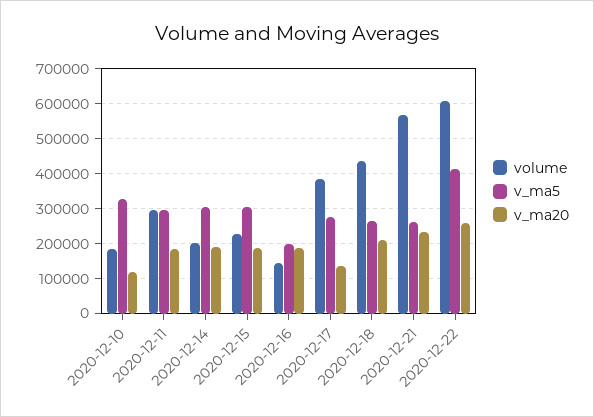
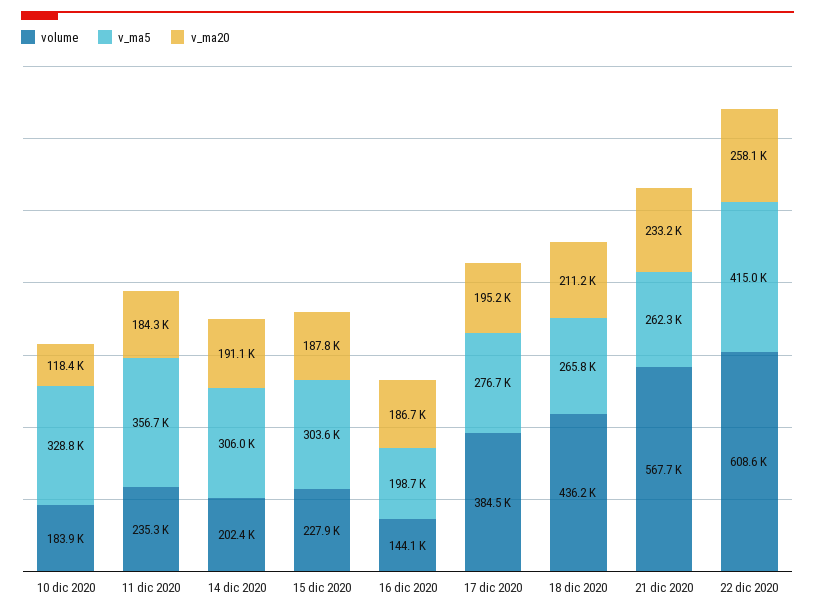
volume, 2020-12-11: 300000 -> 235300
v_ma5, 2020-12-11: 300000 -> 356700
v_ma20, 2020-12-17: 140000 -> 195200

